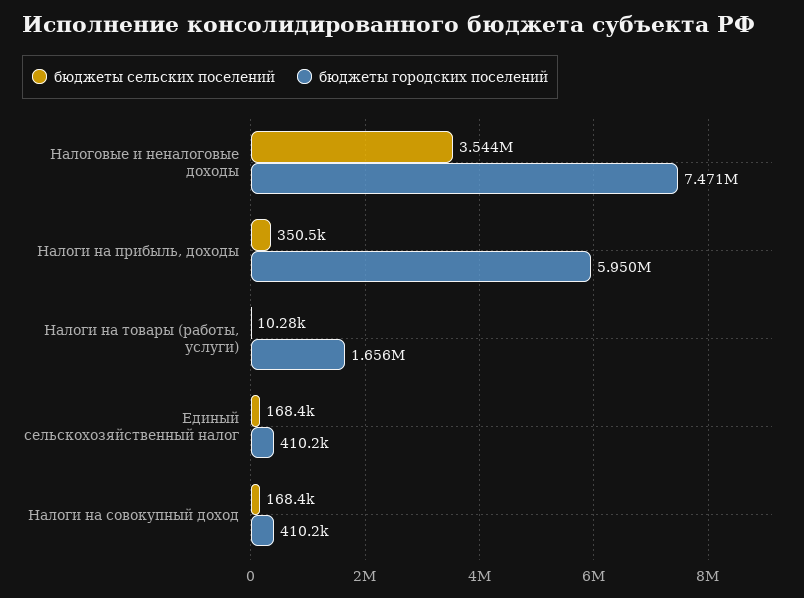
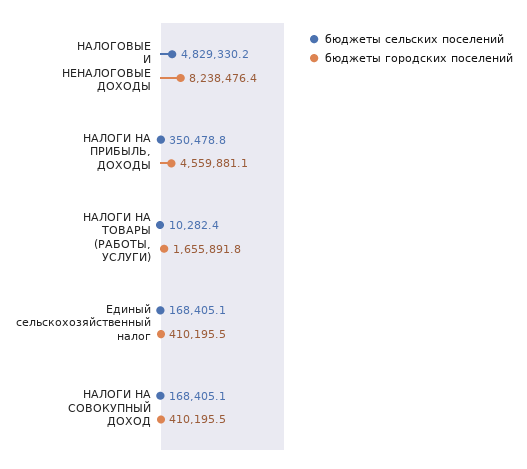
бюджеты сельских поселений, Налоговые и неналоговые доходы: 3544000 -> 4829330.2
бюджеты городских поселений, Налоговые и неналоговые доходы: 7471000 -> 8238476.4
бюджеты городских поселений, Налоги на прибыль, доходы: 5950000 -> 4559881.1

